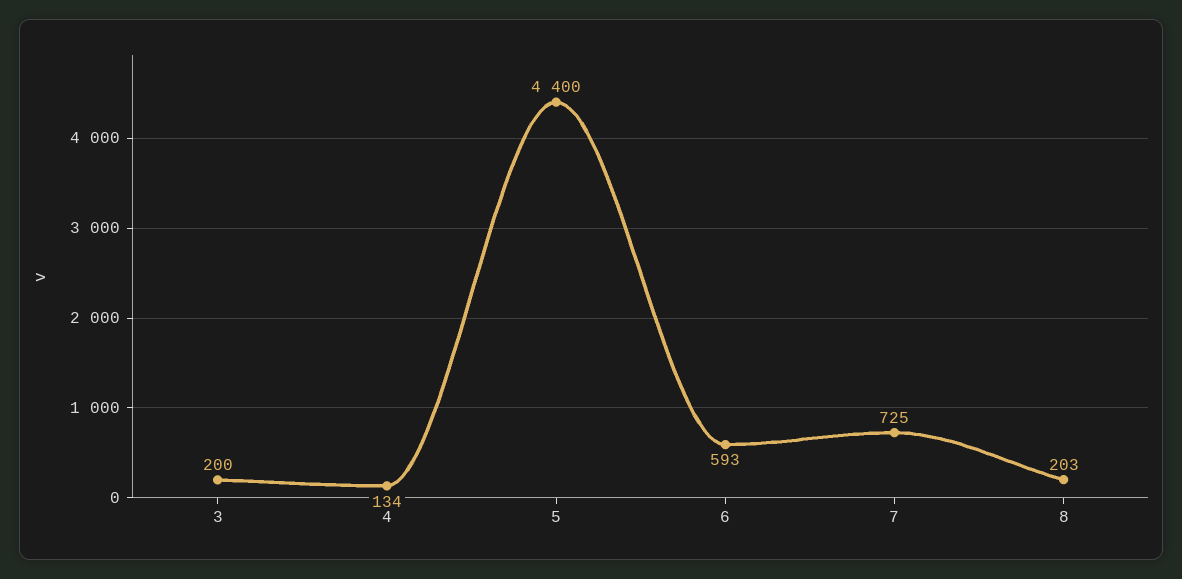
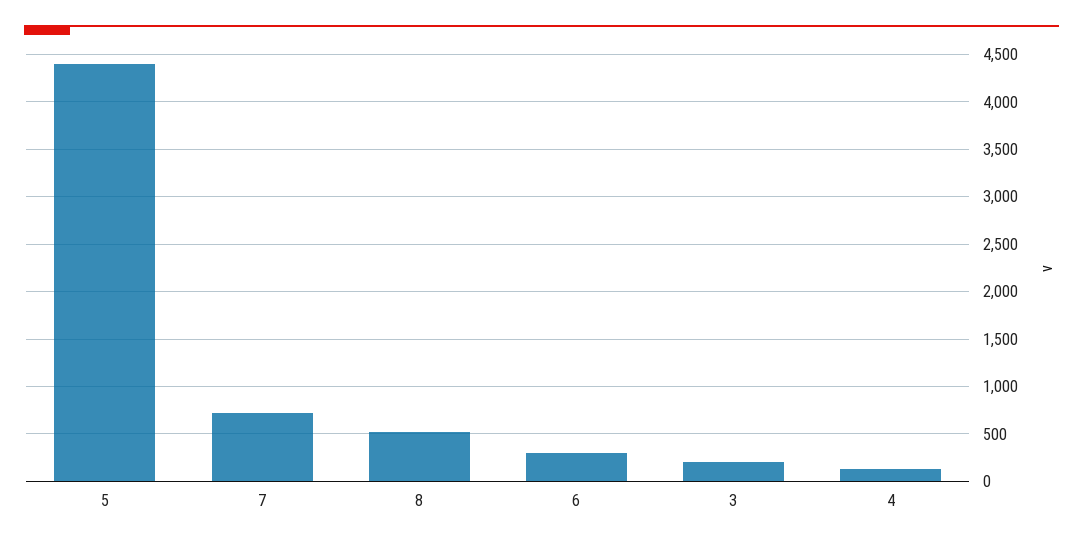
6: 593 -> 300
8: 203 -> 500

